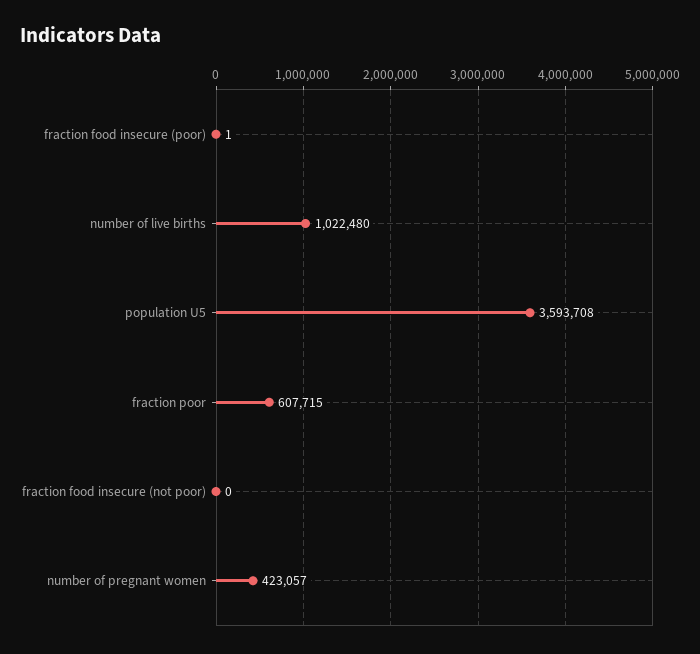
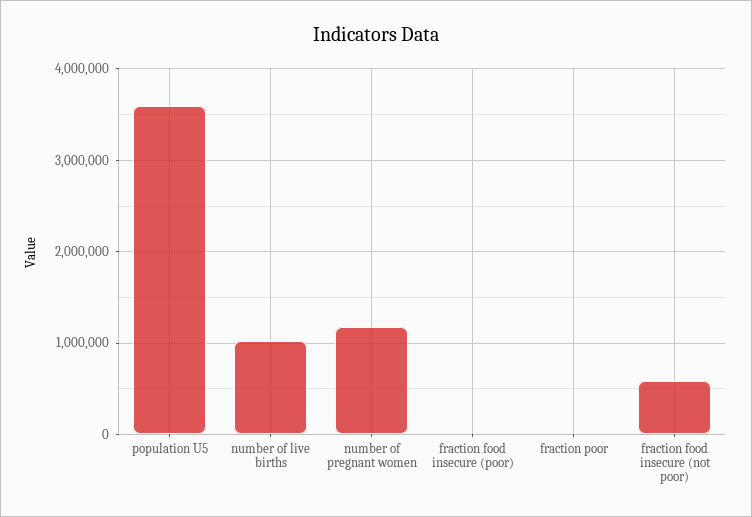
fraction poor: 607715 -> 0
fraction food insecure (not poor): 0 -> 600000
number of pregnant women: 423057 -> 1200000

